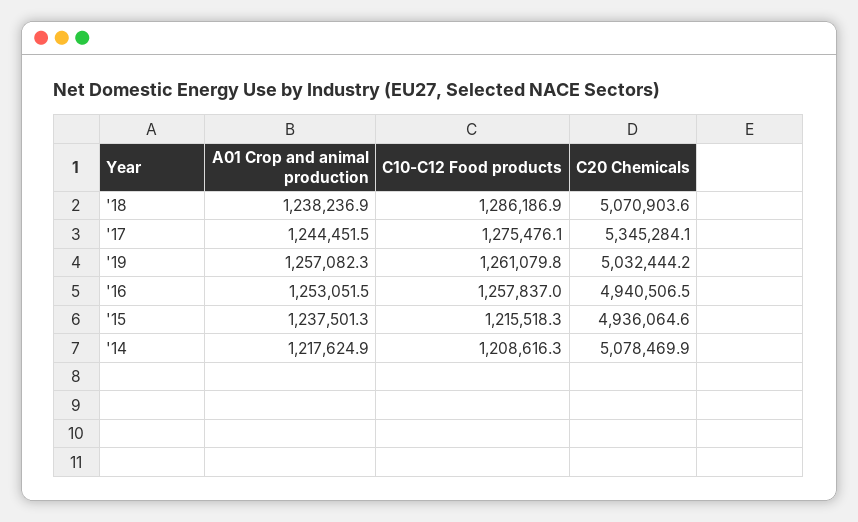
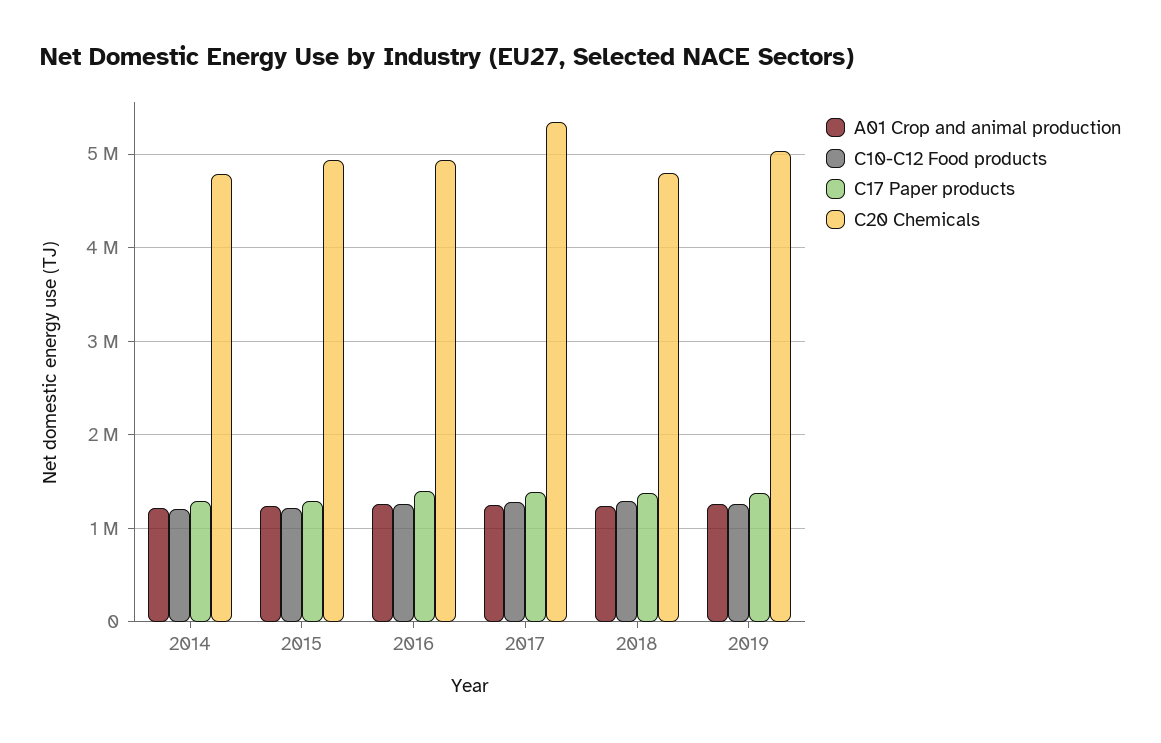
C20 Chemicals, '18: 5070903.6 -> 4800000
C20 Chemicals, '14: 5078469.9 -> 4800000
C17 Paper products, '14: none -> 1300000
C17 Paper products, '15: none -> 1300000
C17 Paper products, '16: none -> 1400000
C17 Paper products, '17: none -> 1400000
C17 Paper products, '18: none -> 1400000
C17 Paper products, '19: none -> 1400000

